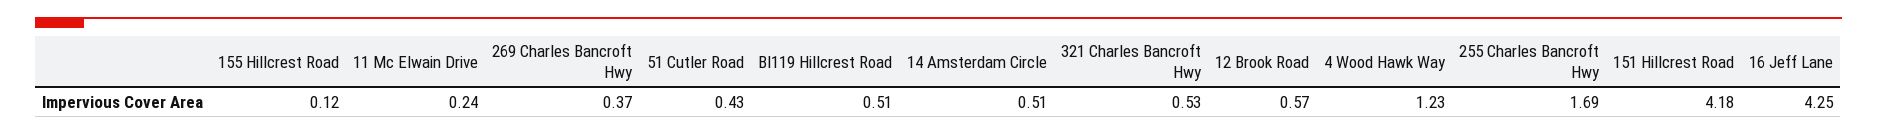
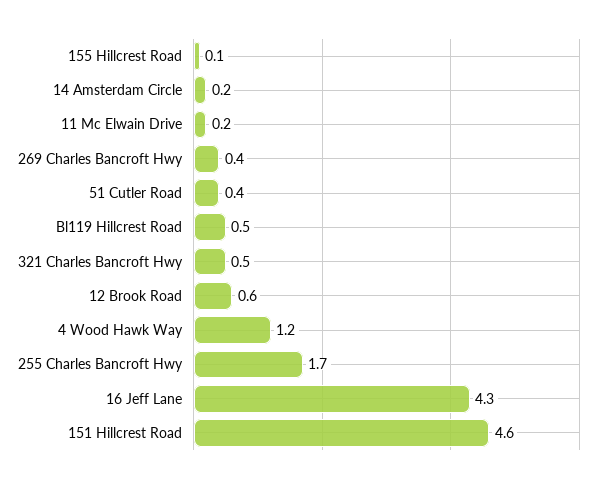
14 Amsterdam Circle: 0.51 -> 0.2
151 Hillcrest Road: 4.18 -> 4.6

